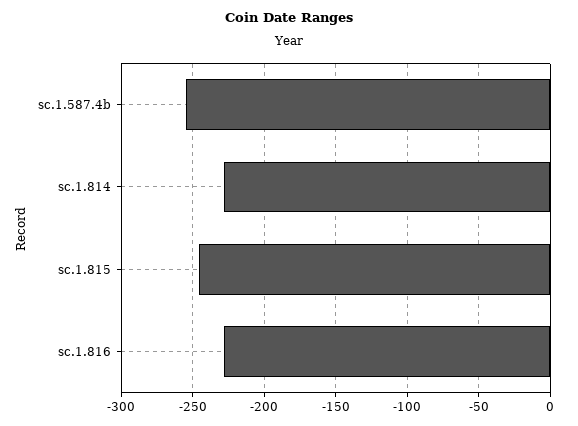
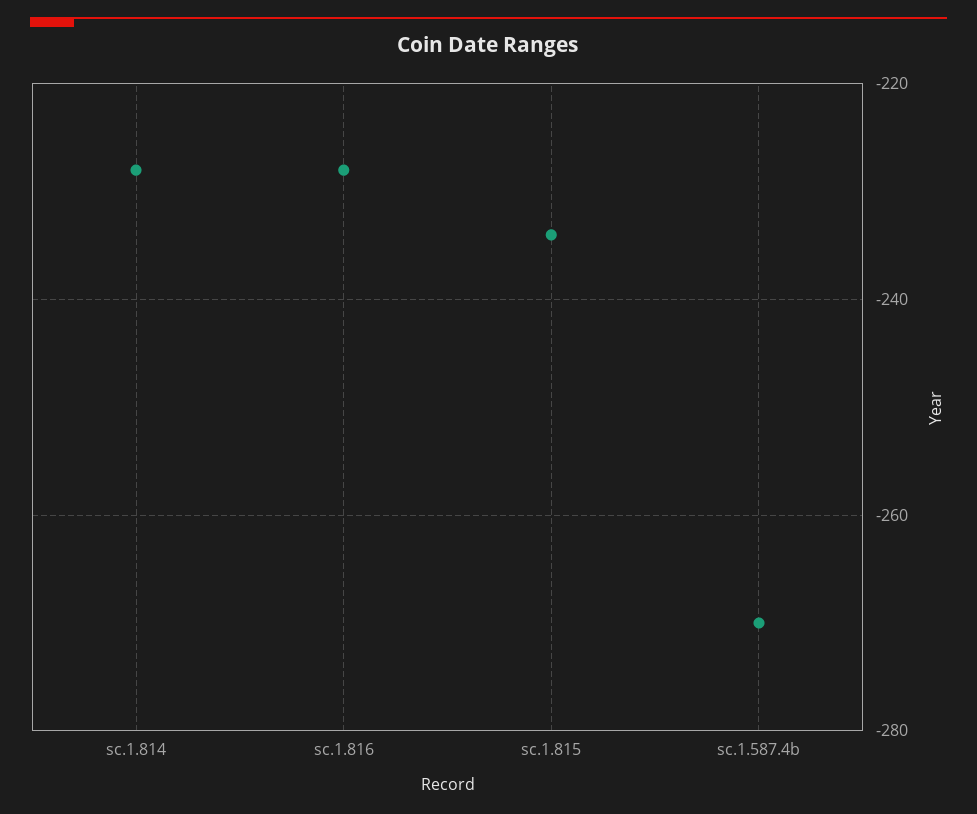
sc.1.587.4b: -255 -> -270
sc.1.815: -245 -> -235

